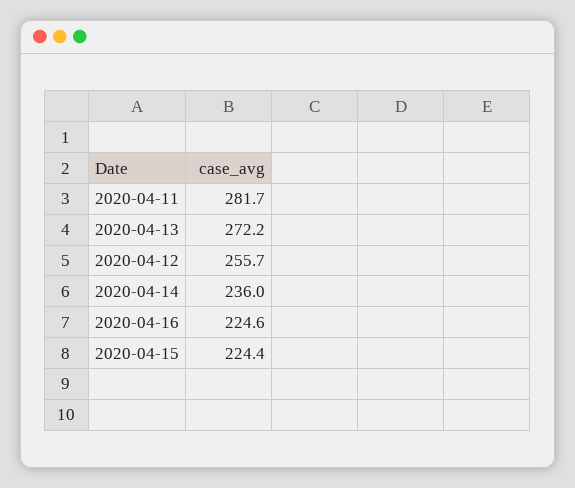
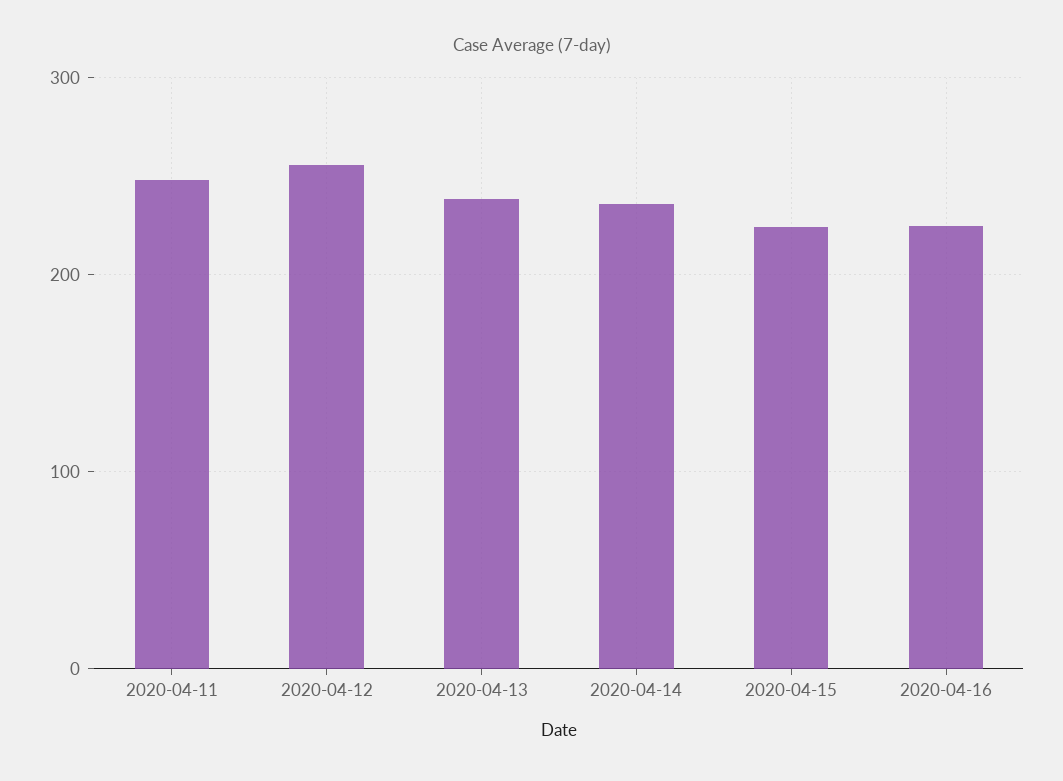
2020-04-11: 281.7 -> 250
2020-04-13: 272.2 -> 240

